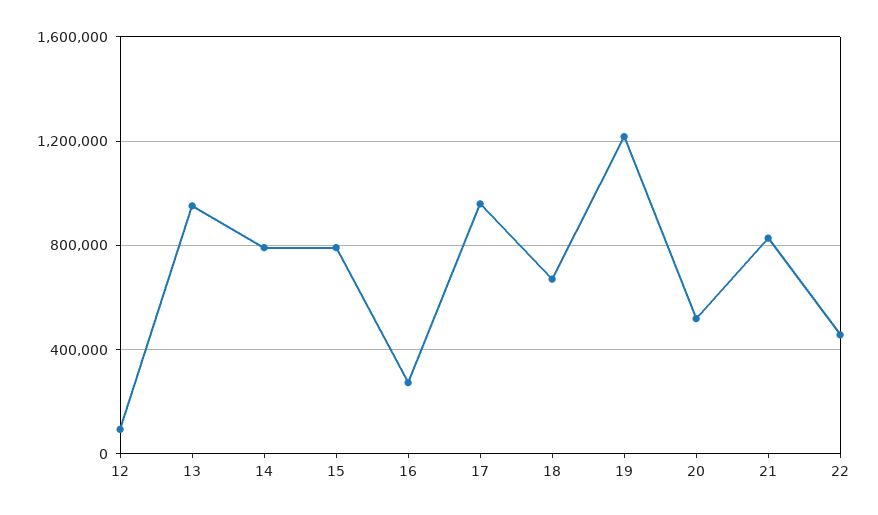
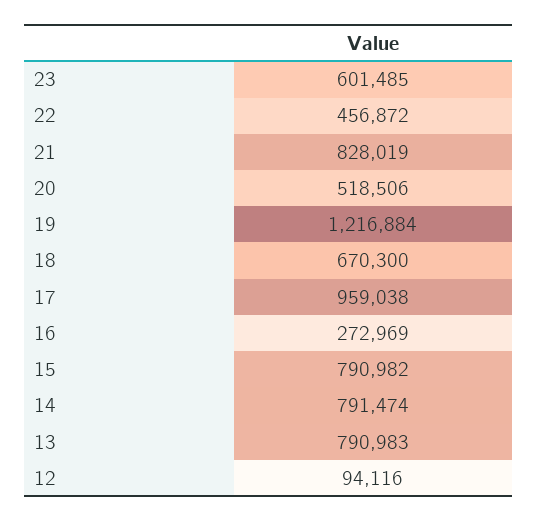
13: 950000 -> 790983
23: none -> 601485

